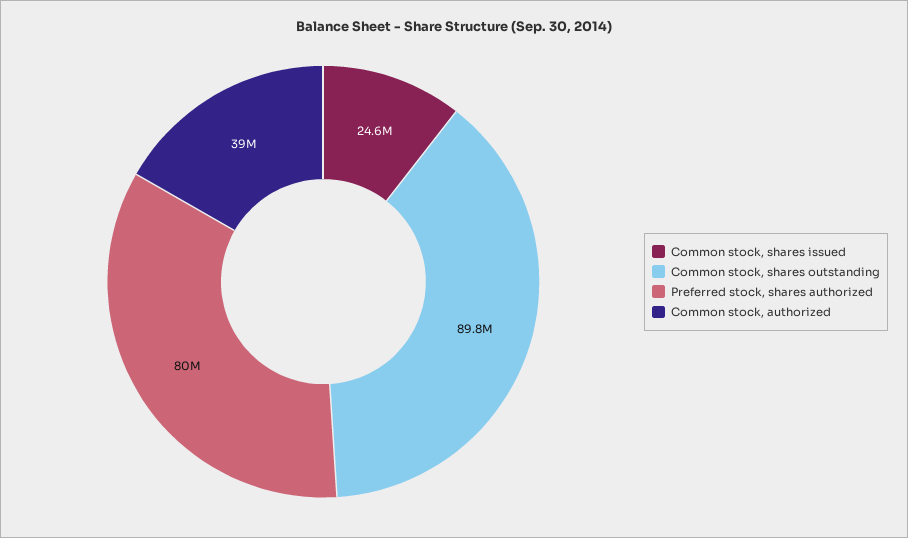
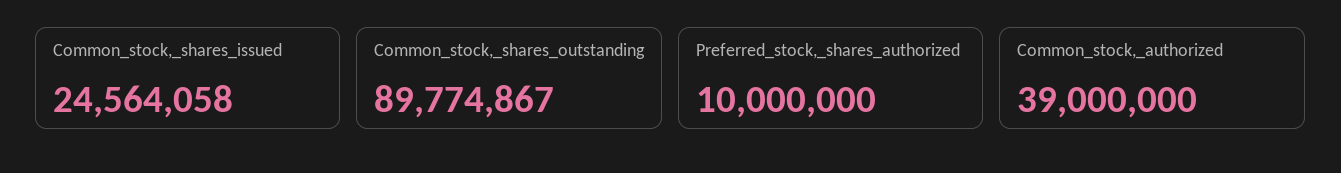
Preferred stock, shares authorized: 80000000 -> 10000000

